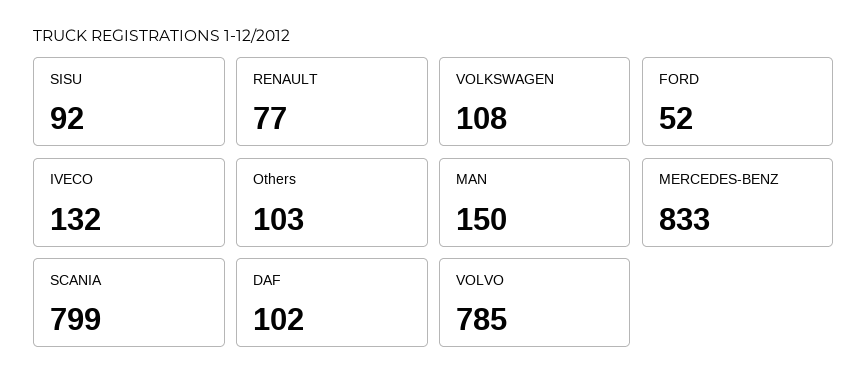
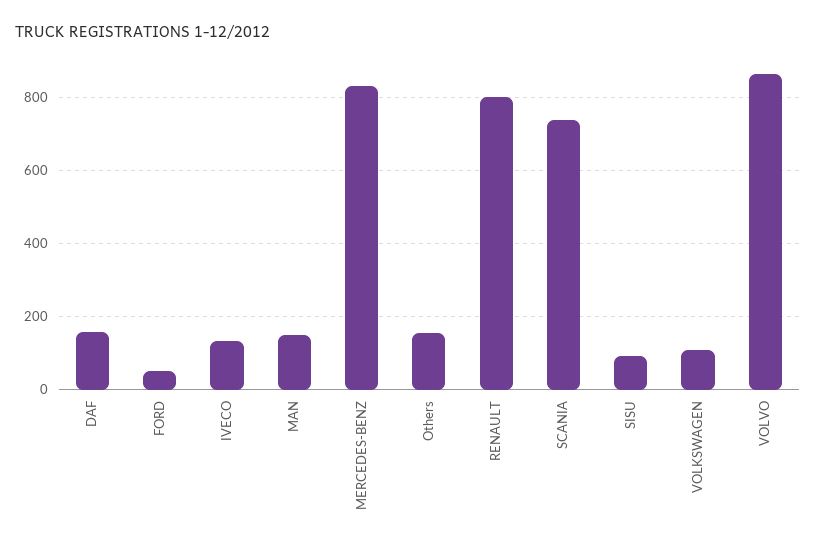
RENAULT: 77 -> 800
Others: 103 -> 160
SCANIA: 799 -> 740
DAF: 102 -> 160
VOLVO: 785 -> 860

